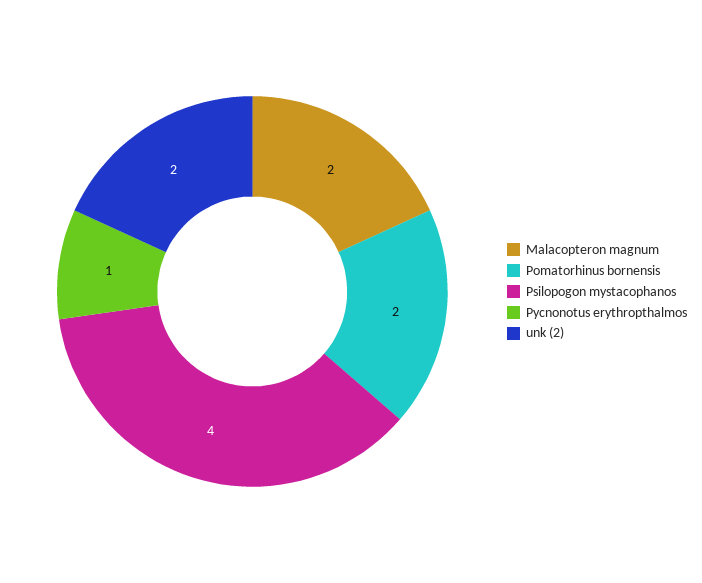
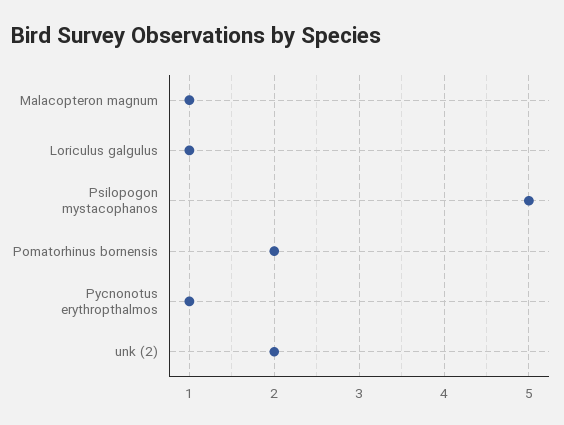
Malacopteron magnum: 2 -> 1
Psilopogon mystacophanos: 4 -> 5
Loriculus galgulus: none -> 1

